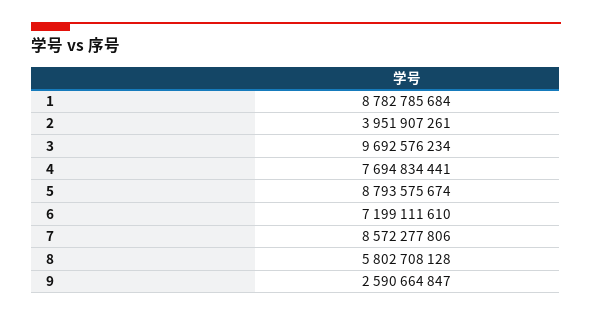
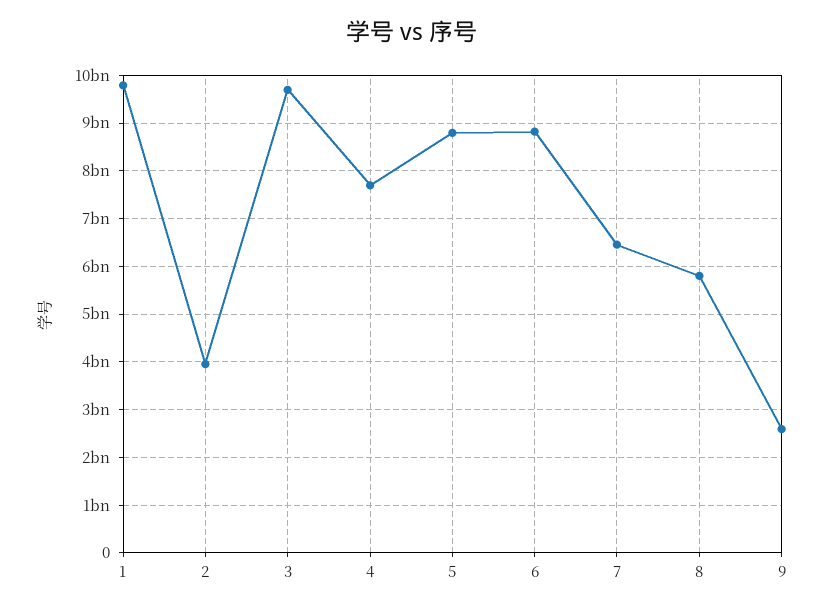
1: 8782785684 -> 9800000000
6: 7199111610 -> 8800000000
7: 8572277806 -> 6400000000

